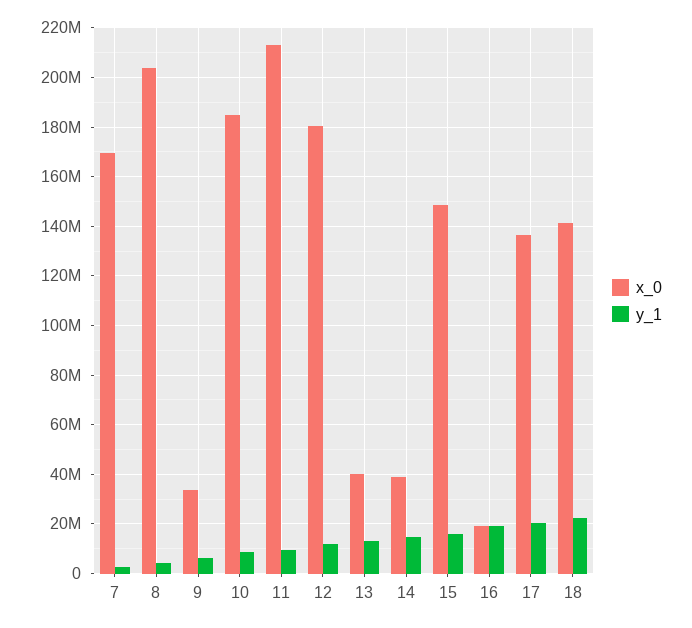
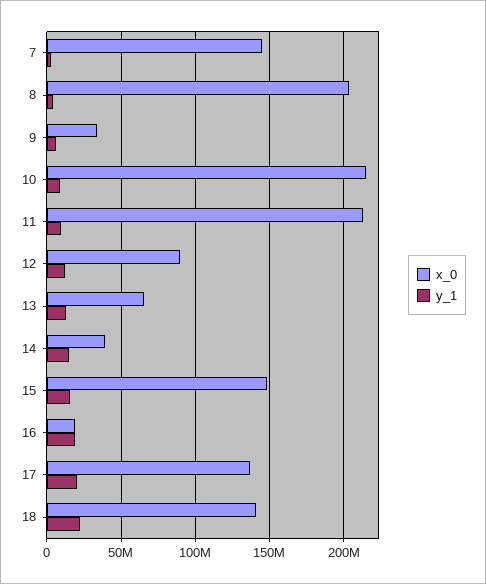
x_0, 7: 170000000 -> 145000000
x_0, 10: 185000000 -> 215000000
x_0, 12: 180000000 -> 90000000
x_0, 13: 40000000 -> 65000000

